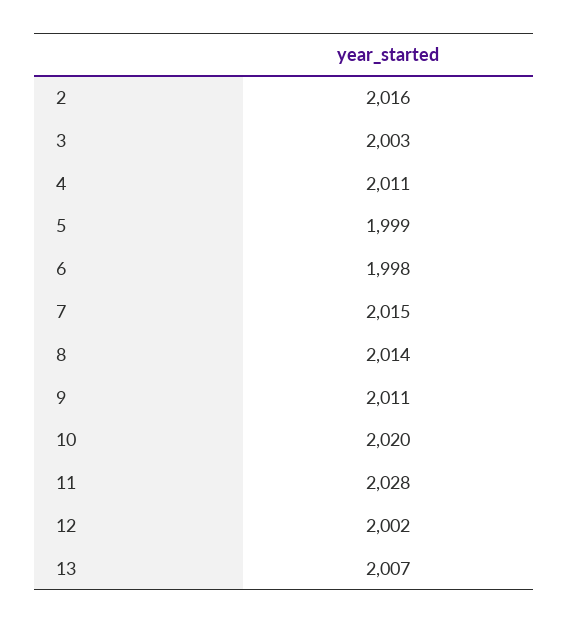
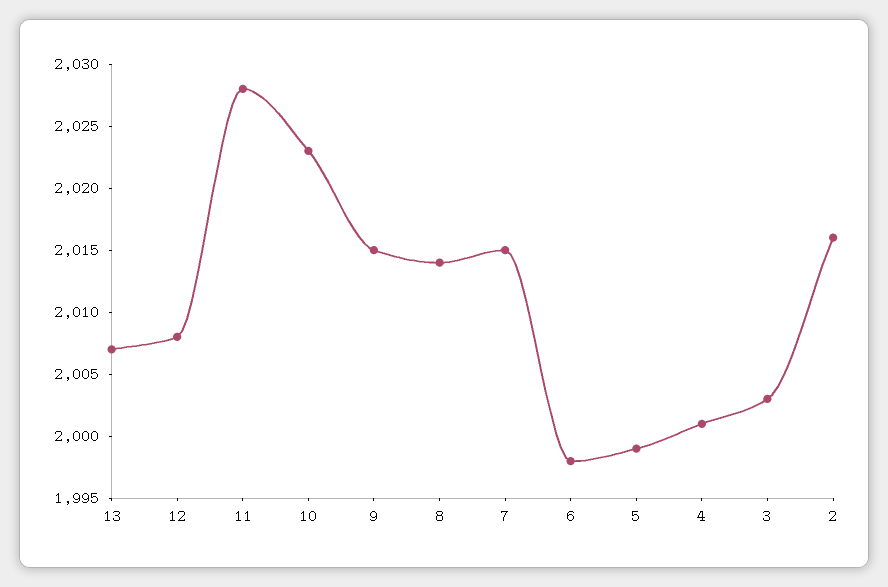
4: 2011 -> 2001
9: 2011 -> 2015
10: 2020 -> 2023
12: 2002 -> 2008

